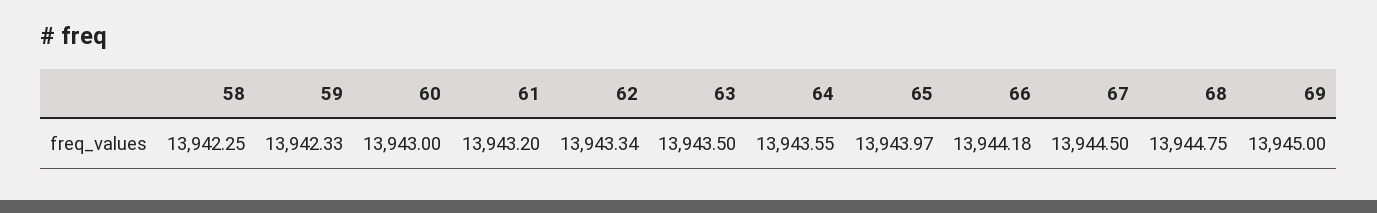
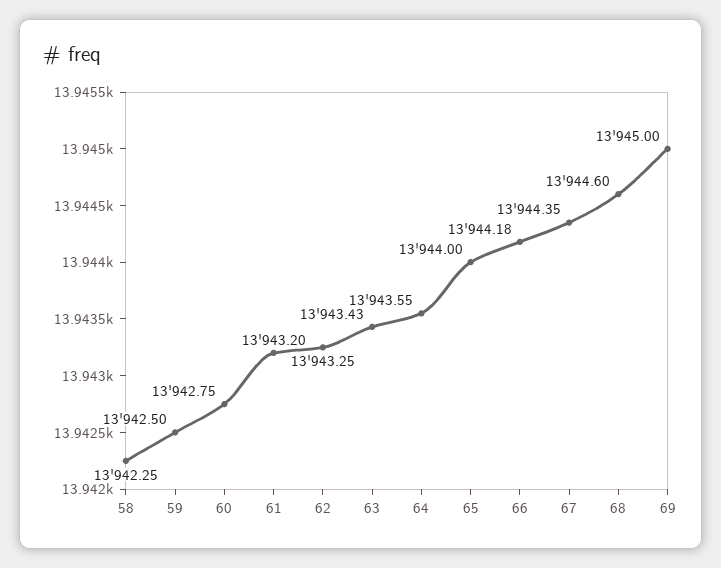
59: 13942.33 -> 13942.5
60: 13943 -> 13942.75
62: 13943.34 -> 13943.25
63: 13943.5 -> 13943.43
65: 13943.97 -> 13944
67: 13944.5 -> 13944.35
68: 13944.75 -> 13944.6

